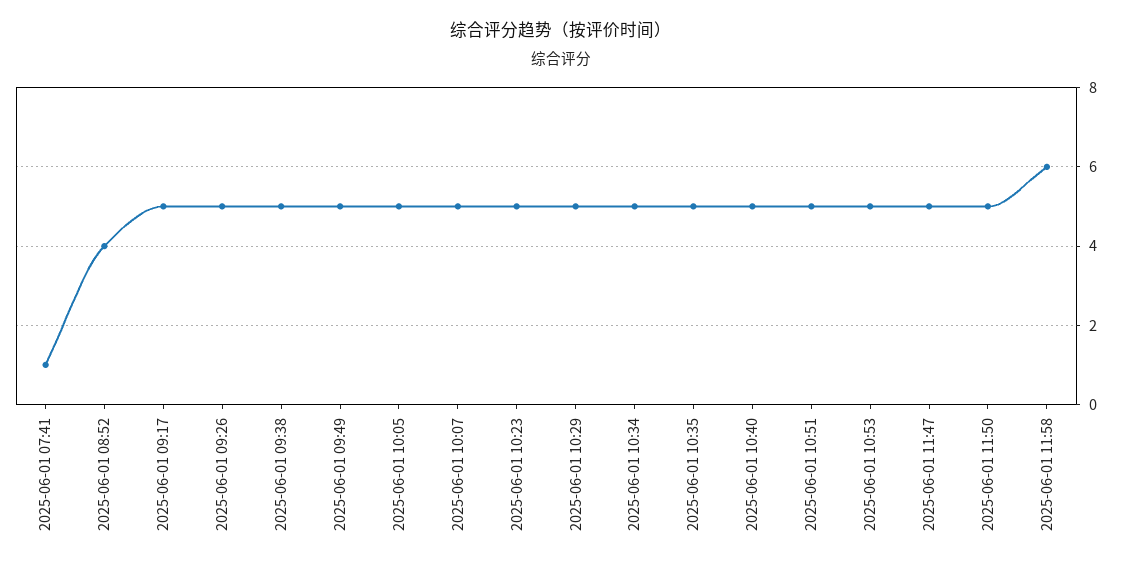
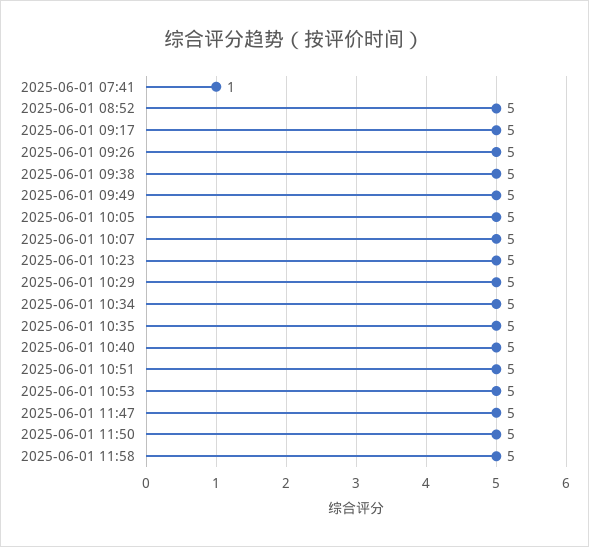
2025-06-01 08:52: 4 -> 5
2025-06-01 11:58: 6 -> 5

